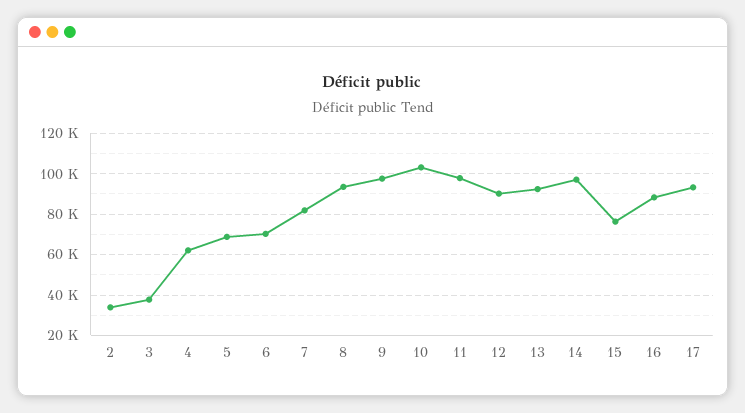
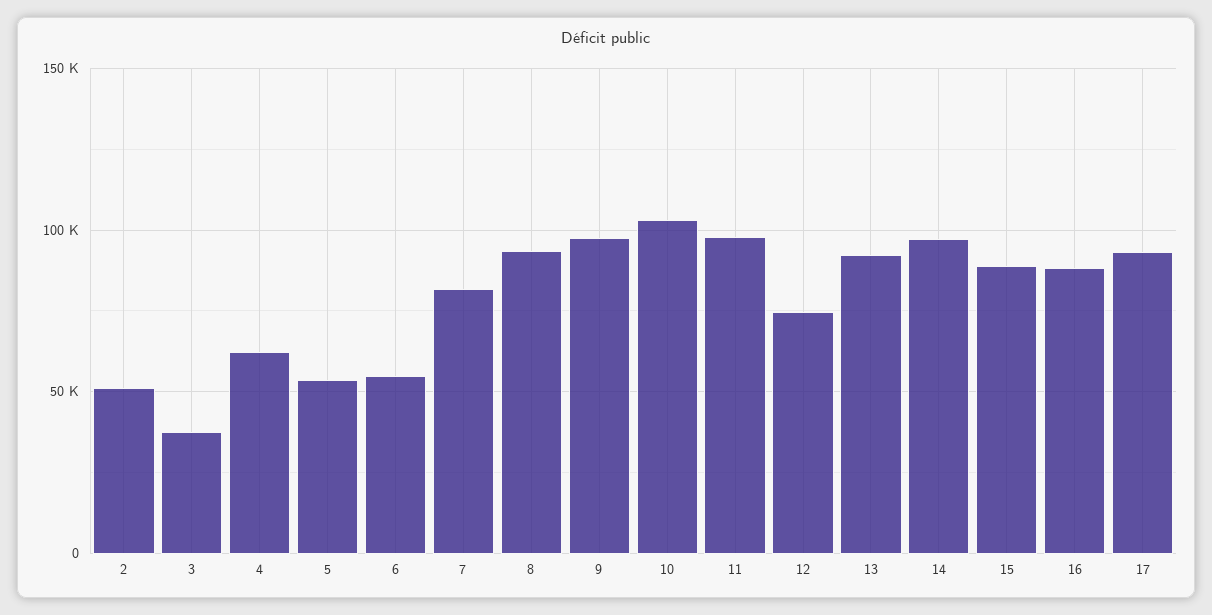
2: 35000 -> 50000
5: 70000 -> 55000
6: 70000 -> 55000
12: 90000 -> 75000
15: 75000 -> 90000

